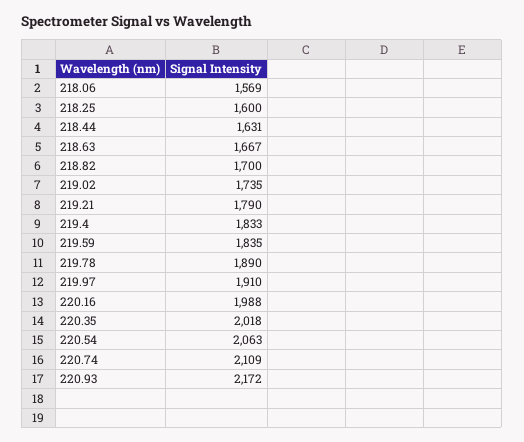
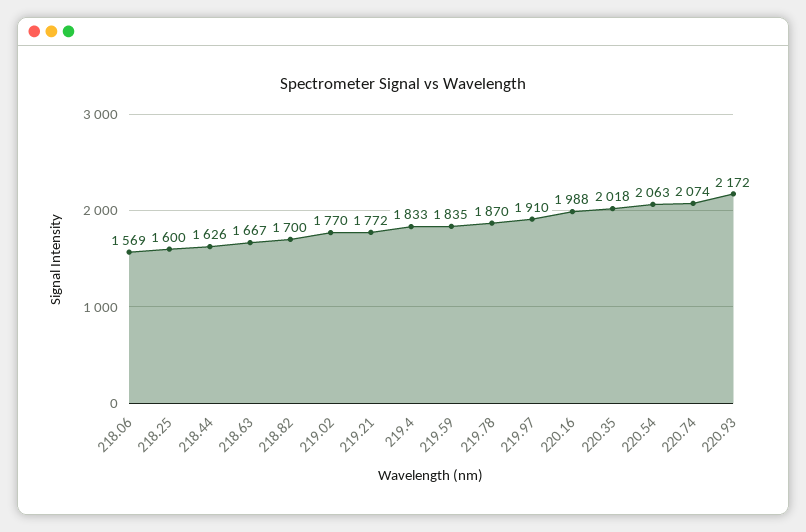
218.44: 1631 -> 1626
219.02: 1735 -> 1770
219.21: 1790 -> 1772
219.78: 1890 -> 1870
220.74: 2109 -> 2074

